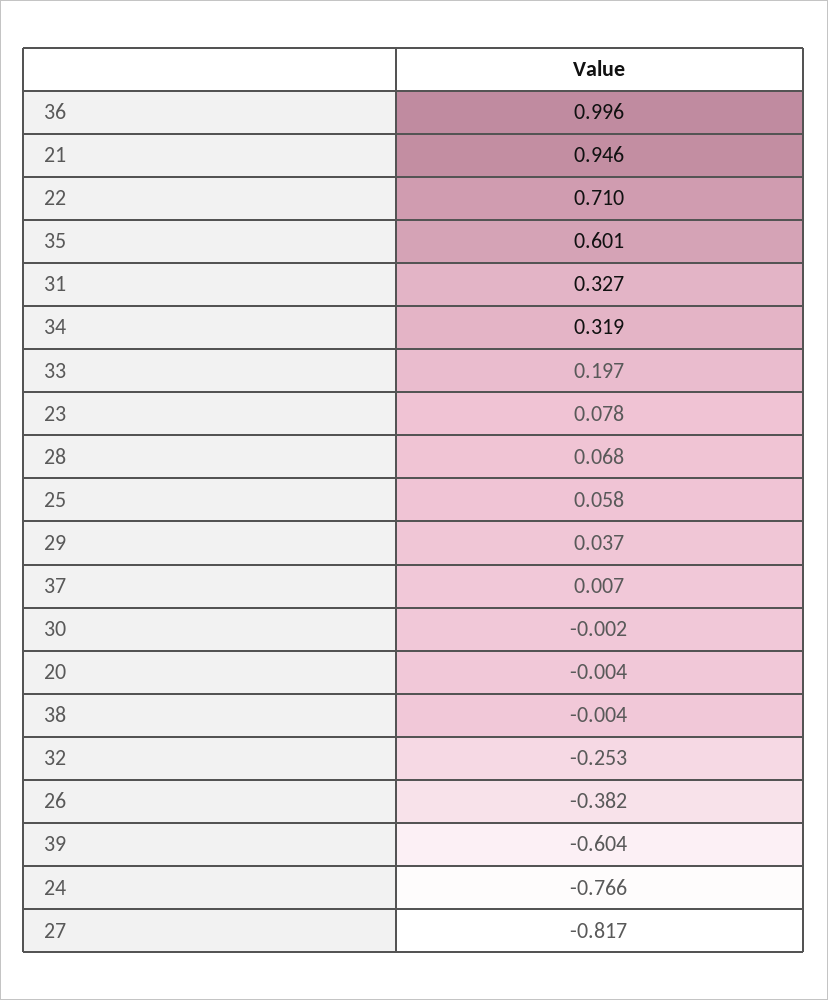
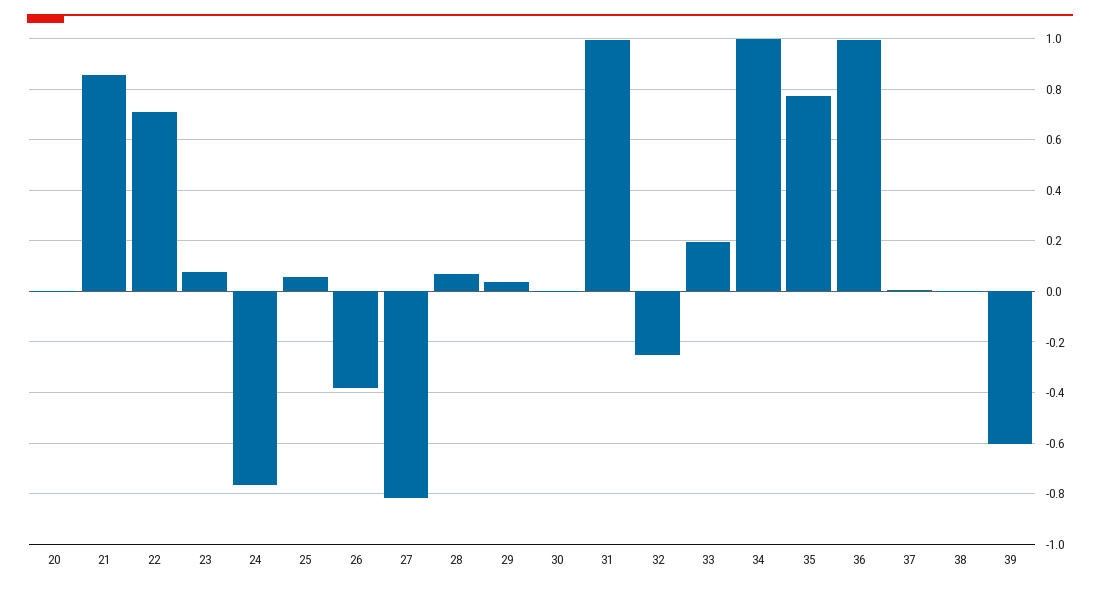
21: 0.946 -> 0.85
35: 0.601 -> 0.775
31: 0.327 -> 1
34: 0.319 -> 1

